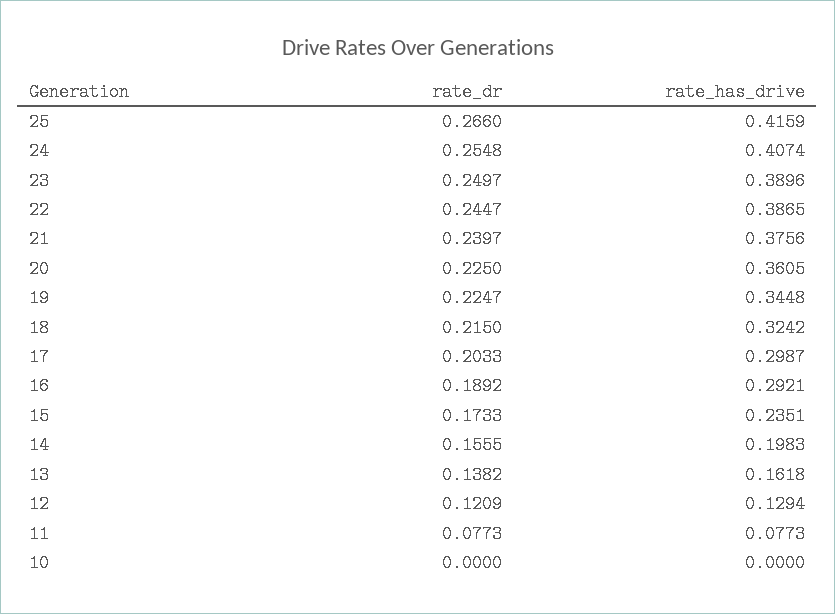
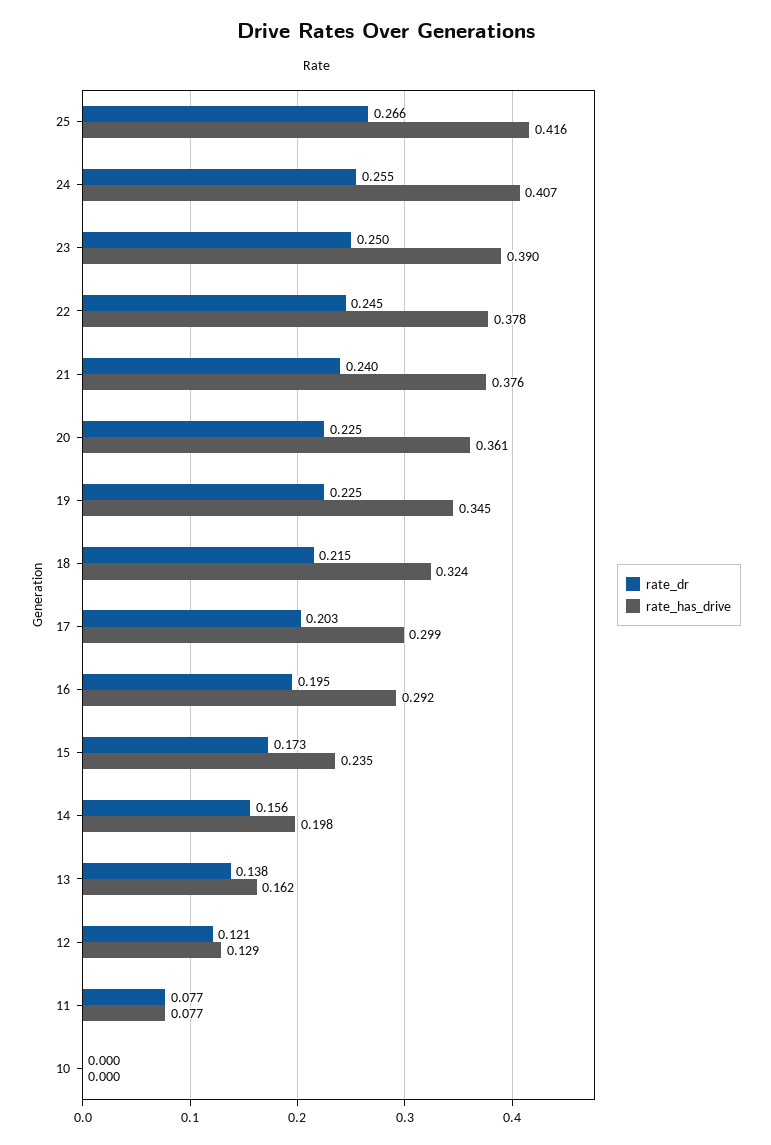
rate_has_drive, 22: 0.3865 -> 0.378
rate_dr, 16: 0.1892 -> 0.195

